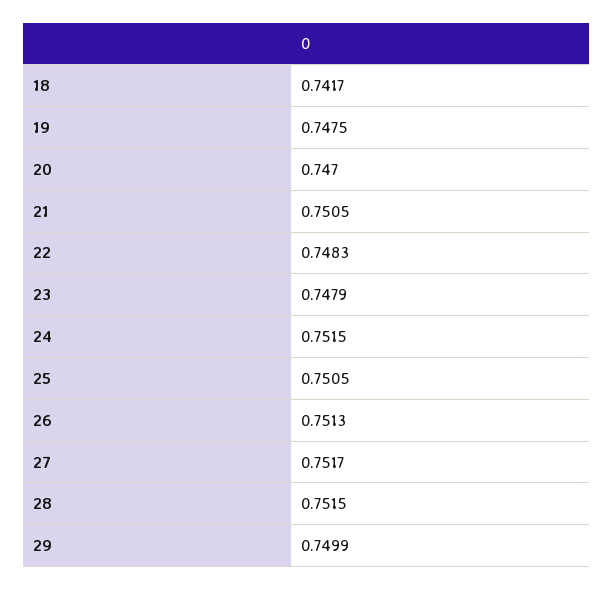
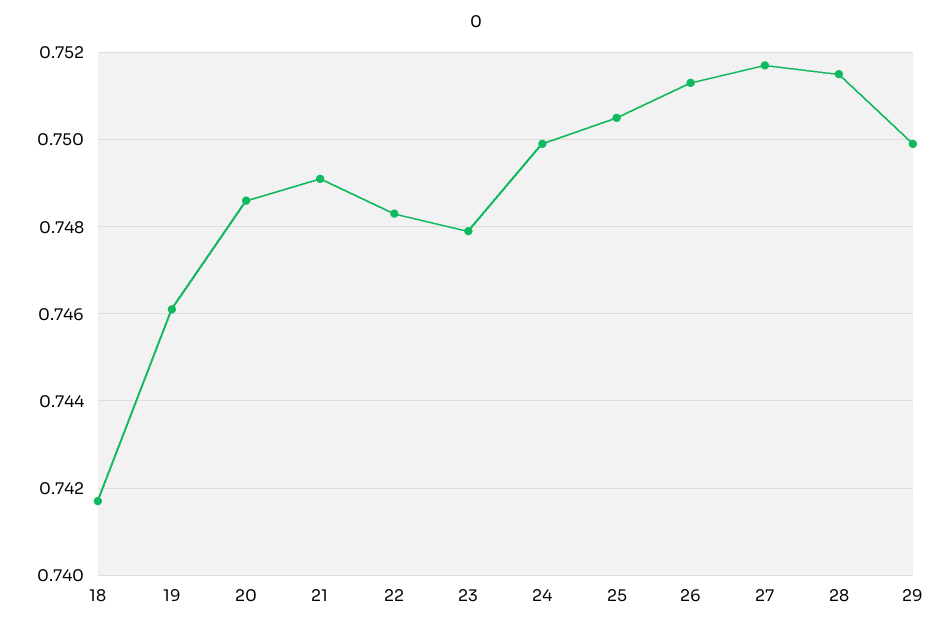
19: 0.7475 -> 0.746
20: 0.747 -> 0.7485
21: 0.7505 -> 0.749
24: 0.7515 -> 0.75

